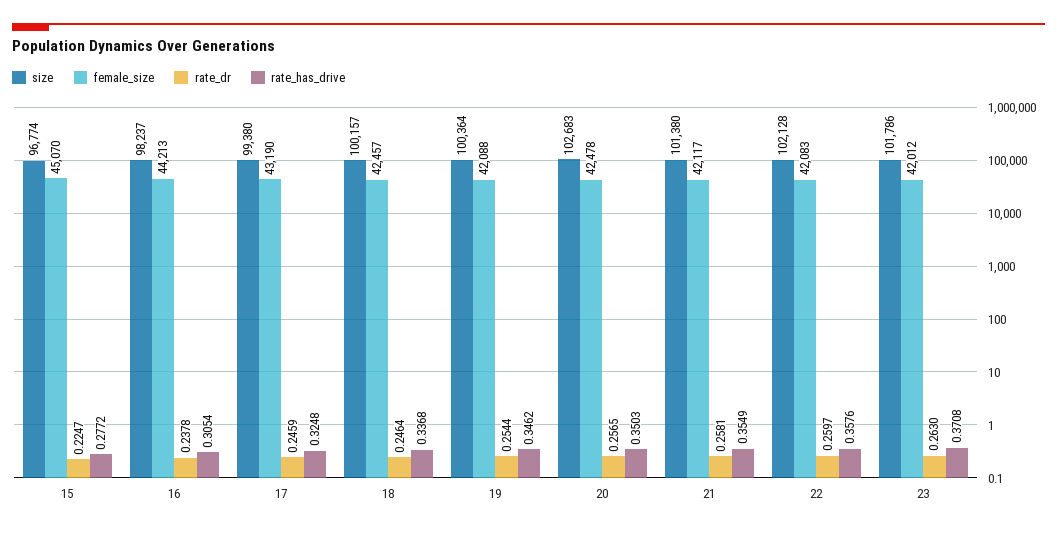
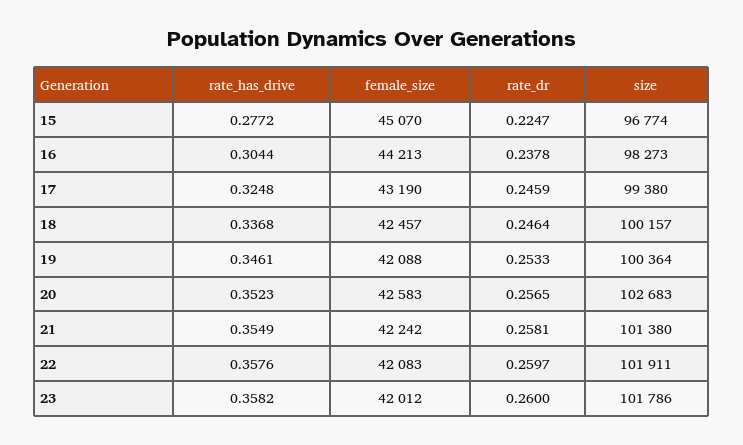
size, 16: 98237 -> 98273
rate_has_drive, 16: 0.3054 -> 0.3044
rate_dr, 19: 0.2544 -> 0.2533
rate_has_drive, 19: 0.3462 -> 0.3461
female_size, 20: 42478 -> 42583
rate_has_drive, 20: 0.3503 -> 0.3523
female_size, 21: 42117 -> 42242
size, 22: 102128 -> 101911
rate_dr, 23: 0.263 -> 0.26
rate_has_drive, 23: 0.3708 -> 0.3582

